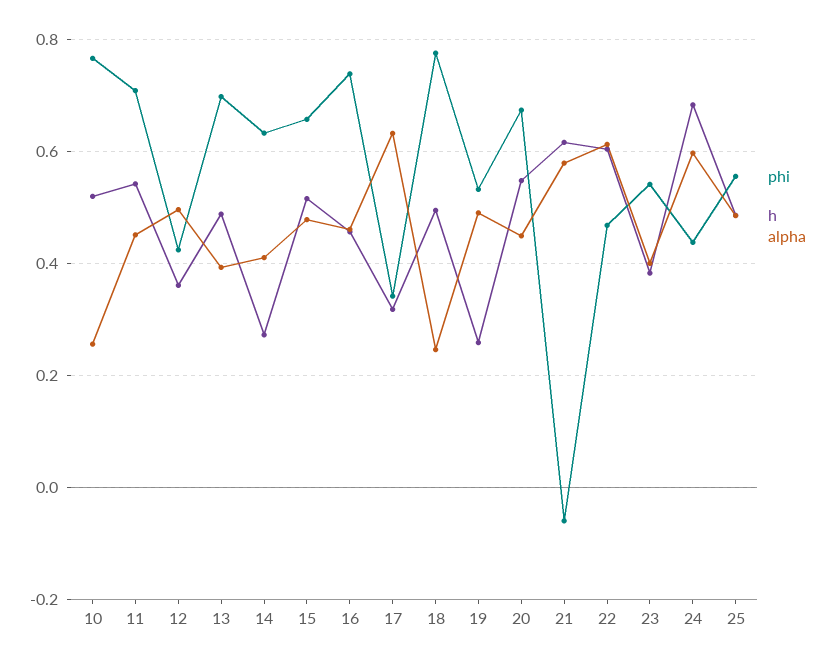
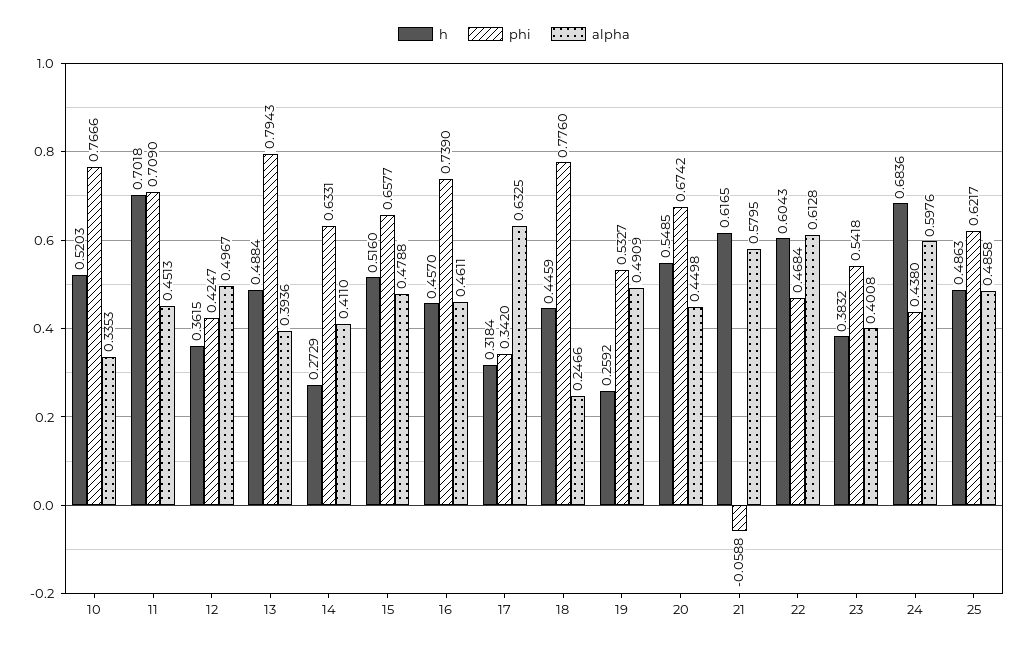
alpha, 10: 0.26 -> 0.3353
h, 11: 0.54 -> 0.7018
phi, 13: 0.7 -> 0.7943
h, 18: 0.5 -> 0.4459
phi, 25: 0.56 -> 0.6217

